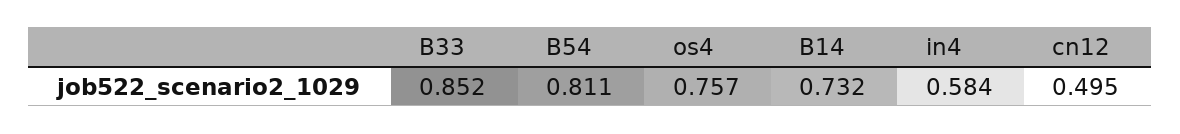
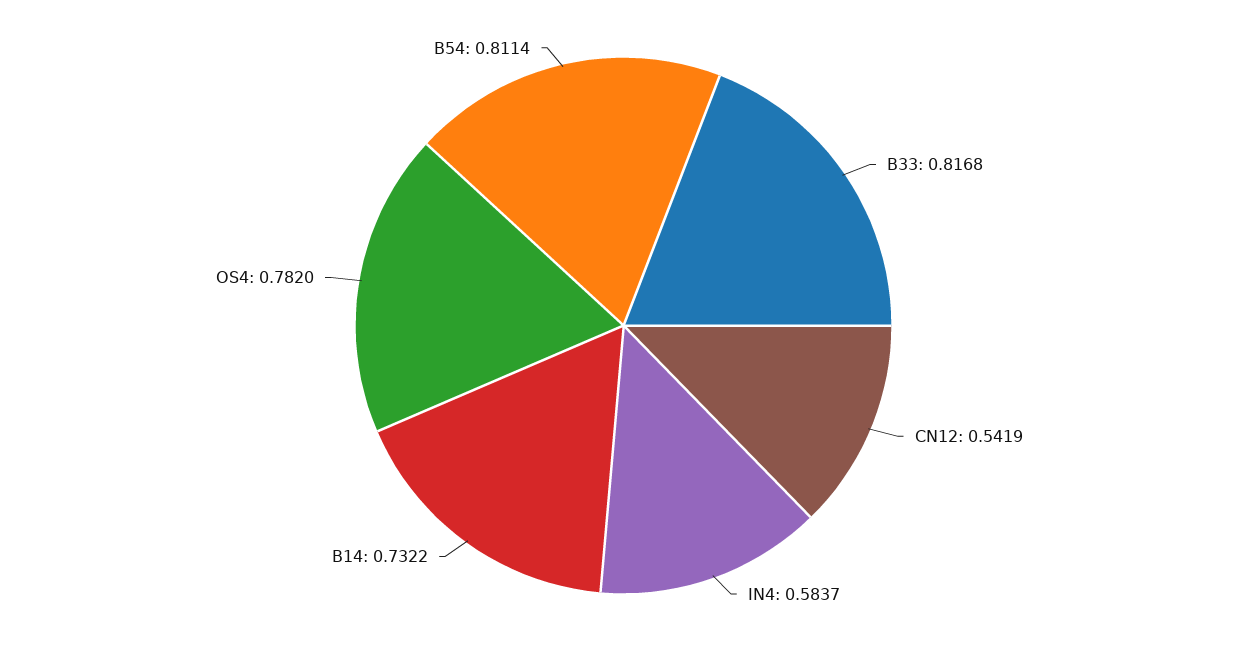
B33: 0.852 -> 0.8168
os4: 0.757 -> 0.782
cn12: 0.495 -> 0.5419

